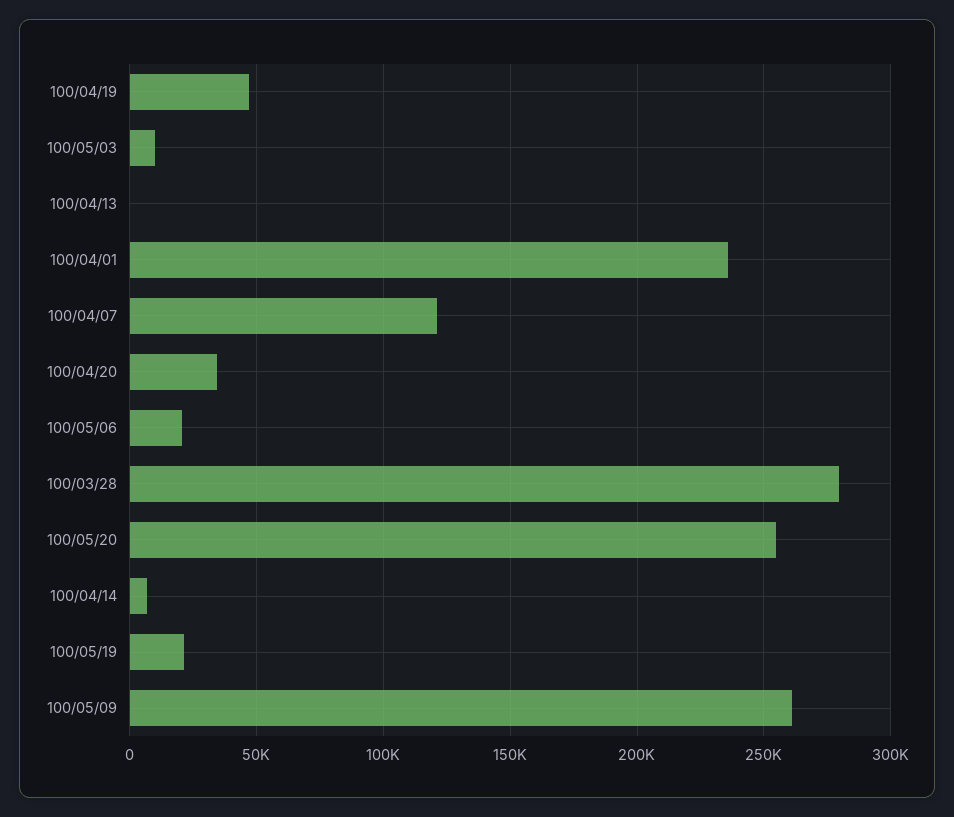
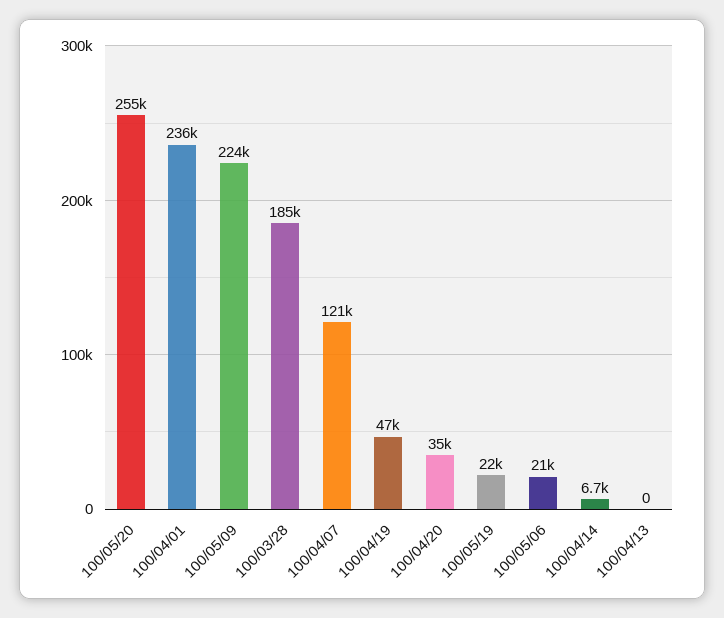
100/05/03: 10000 -> none
100/03/28: 280000 -> 185000
100/05/09: 260000 -> 224000

